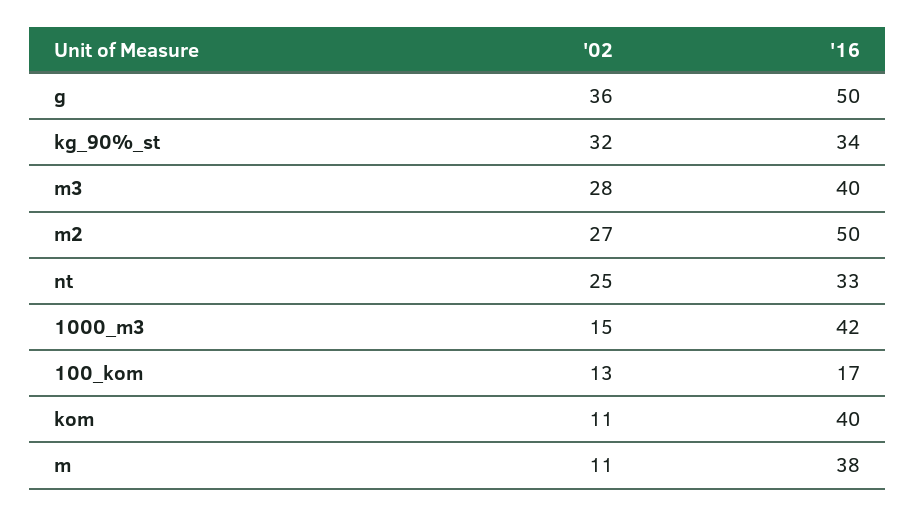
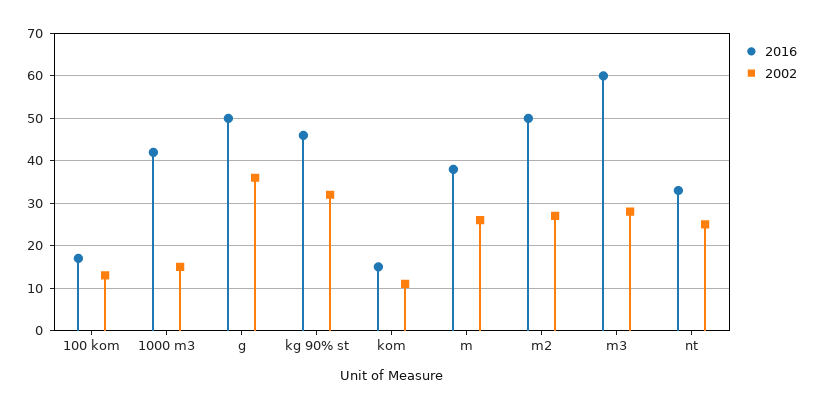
'16, kg_90%_st: 34 -> 45
'16, m3: 40 -> 60
'16, kom: 40 -> 15
'02, m: 11 -> 25

